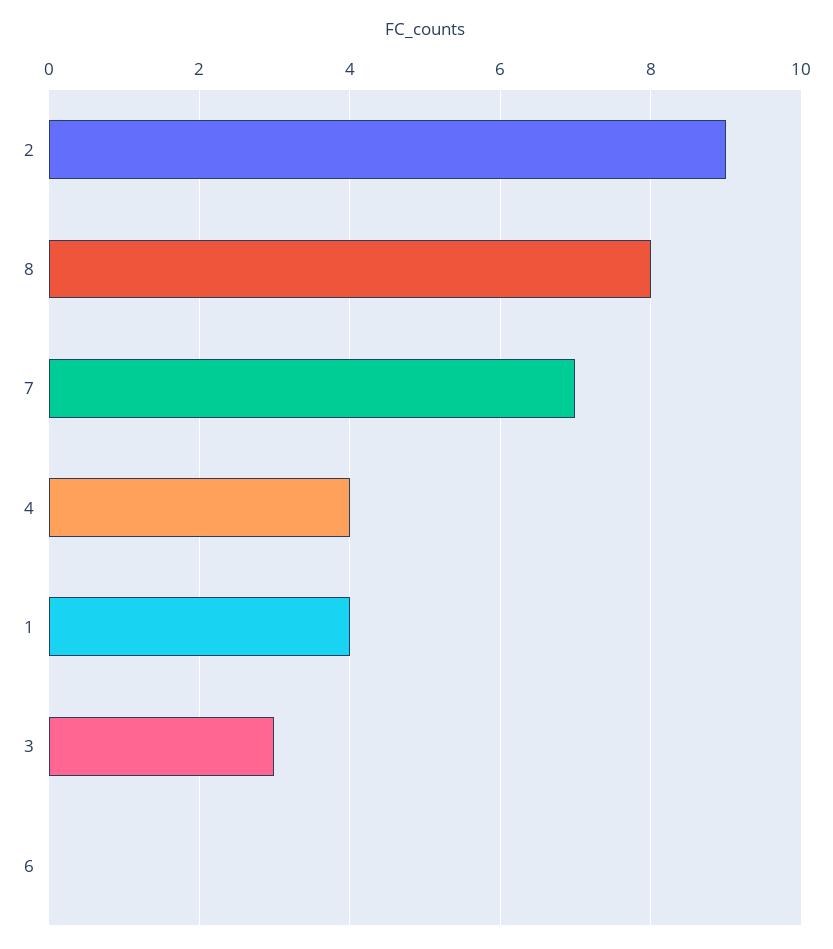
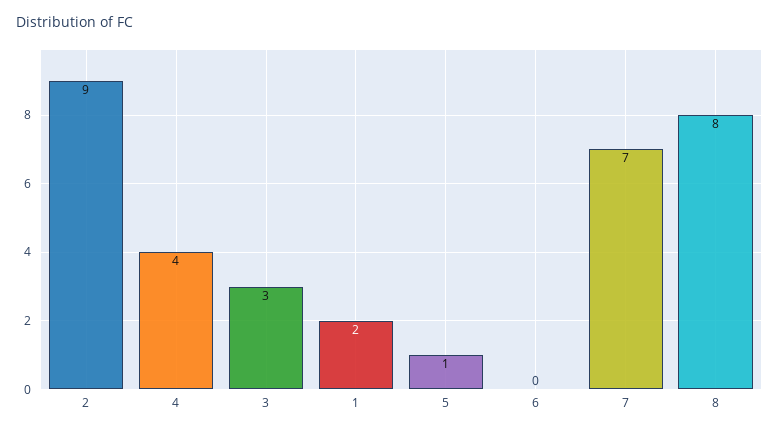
1: 4 -> 2
5: none -> 1

